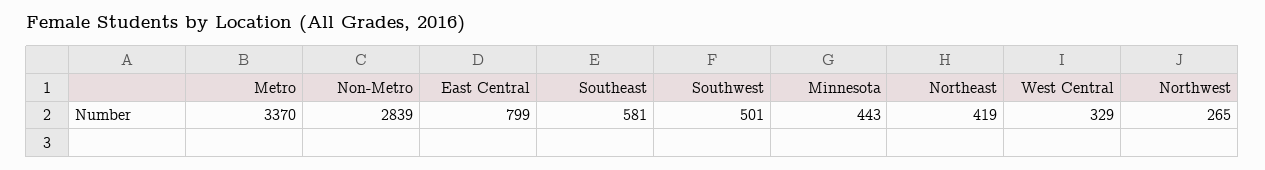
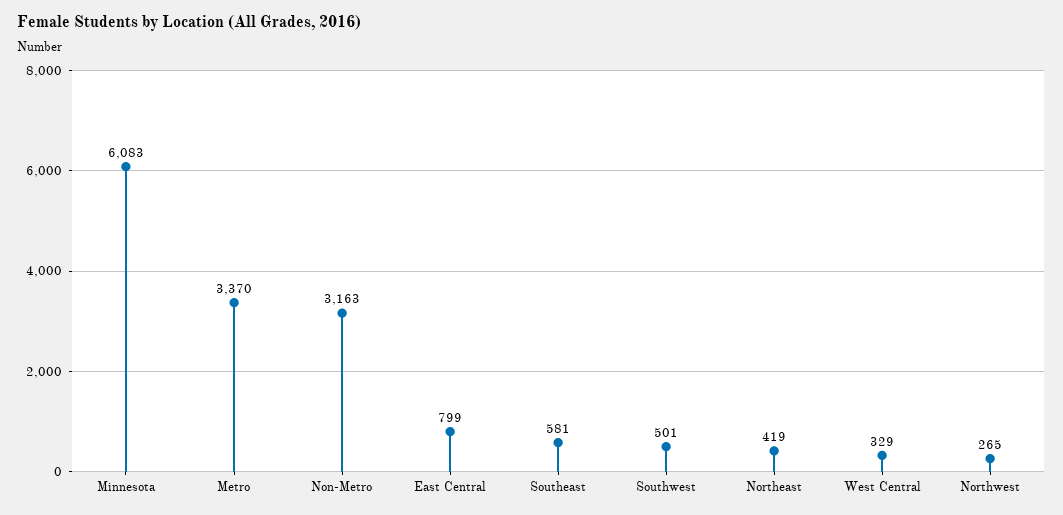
Non-Metro: 2839 -> 3163
Minnesota: 443 -> 6083

